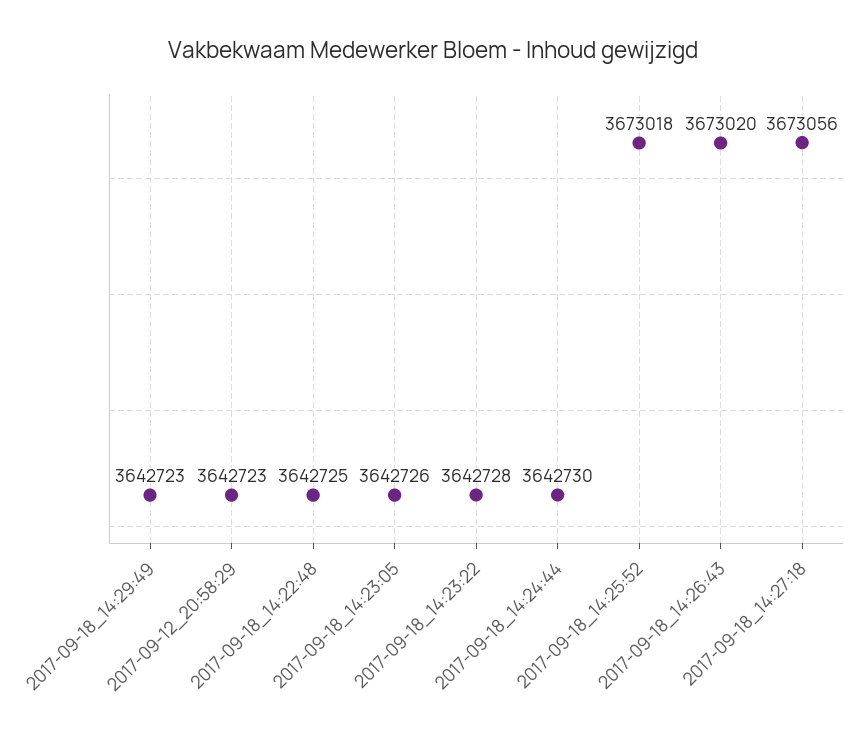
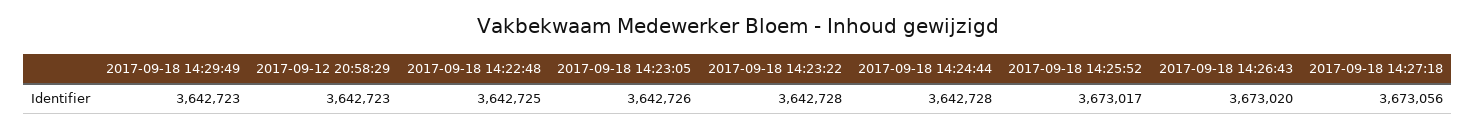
2017-09-18_14:24:44: 3642730 -> 3642728
2017-09-18_14:25:52: 3673018 -> 3673017

